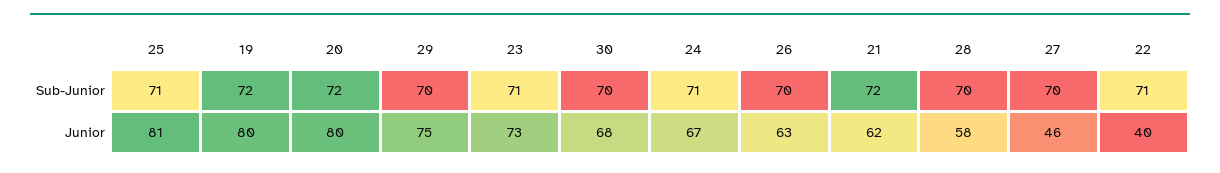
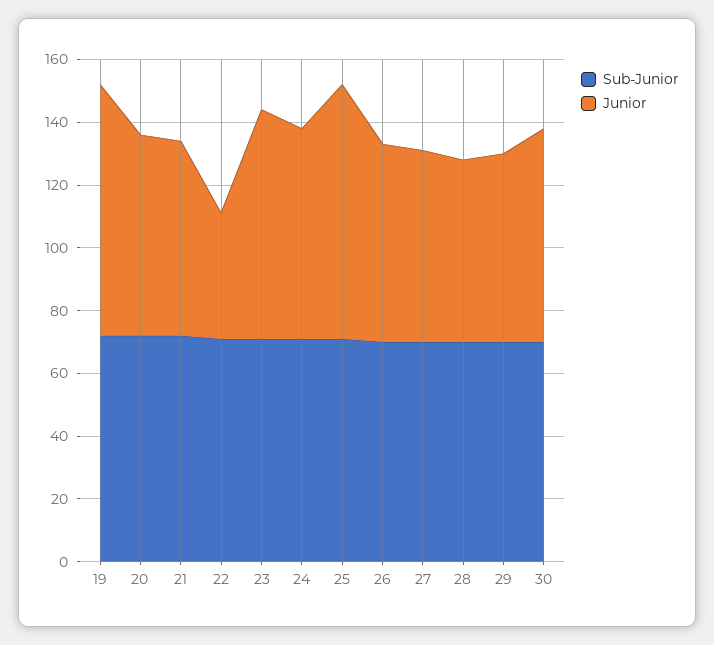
Junior, 20: 80 -> 65
Junior, 29: 75 -> 60
Junior, 27: 46 -> 60

